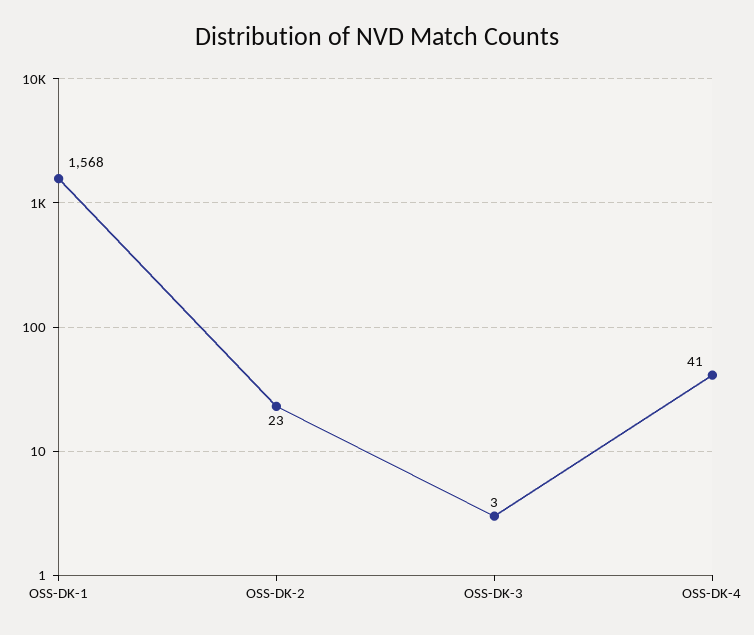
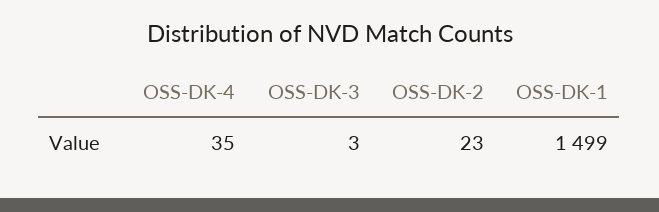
OSS-DK-1: 1568 -> 1499
OSS-DK-4: 41 -> 35

